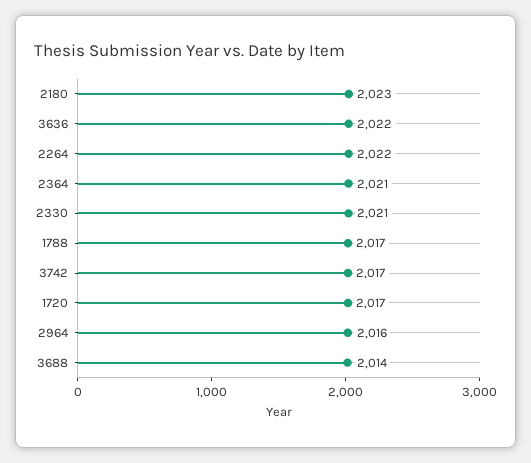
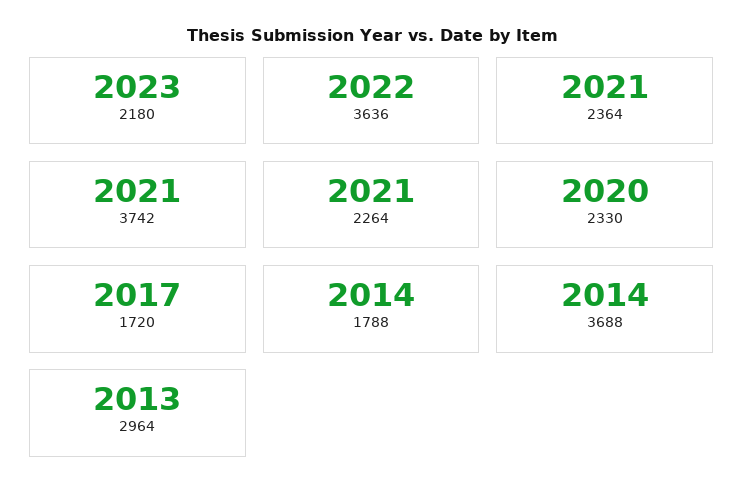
2264: 2022 -> 2021
2330: 2021 -> 2020
1788: 2017 -> 2014
3742: 2017 -> 2021
2964: 2016 -> 2013

